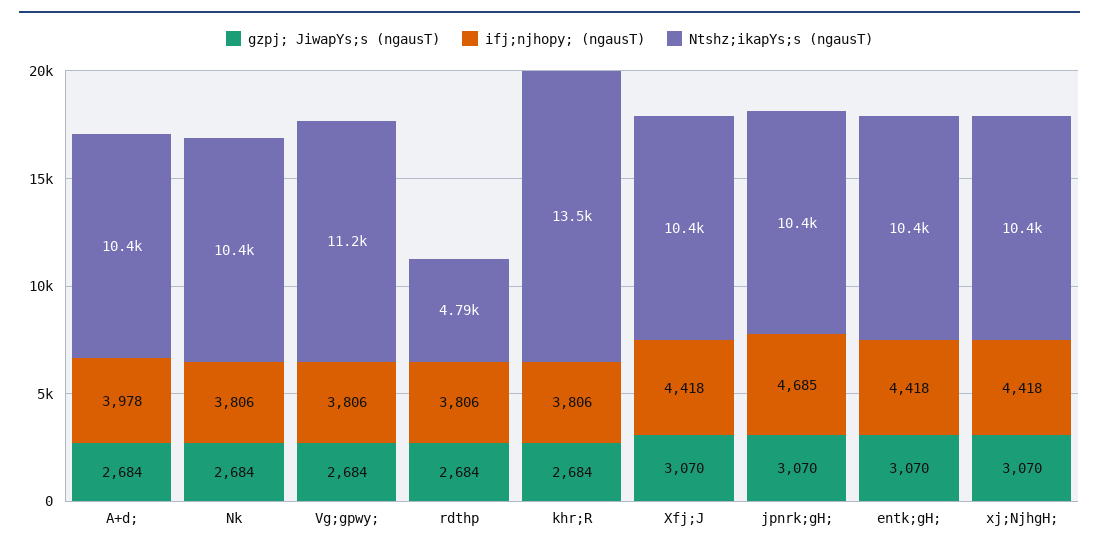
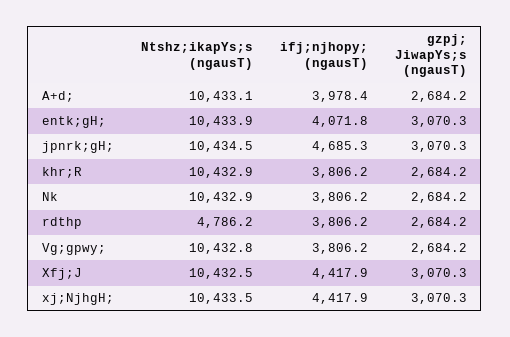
Ntshz;ikapYs;s (ngausT), Vg;gpwy;: 11200 -> 10432.8
Ntshz;ikapYs;s (ngausT), khr;R: 13500 -> 10432.9
ifj;njhopy; (ngausT), entk;gH;: 4418 -> 4071.8

